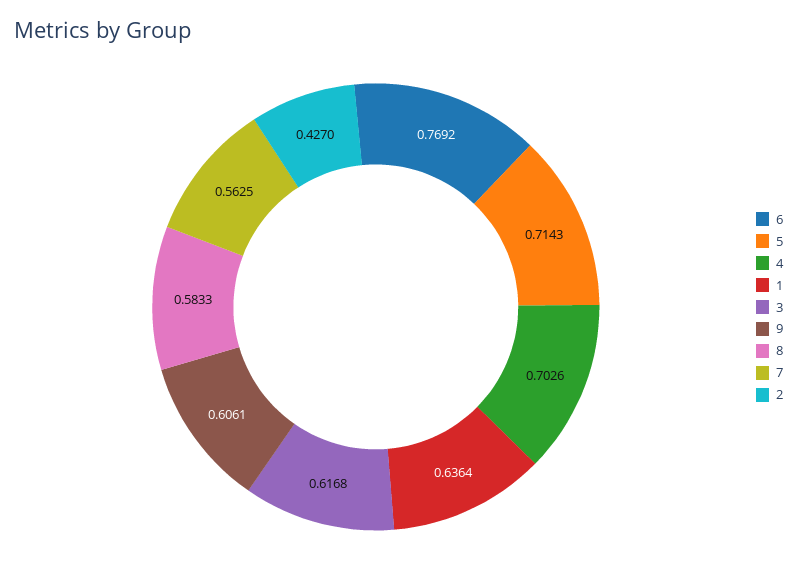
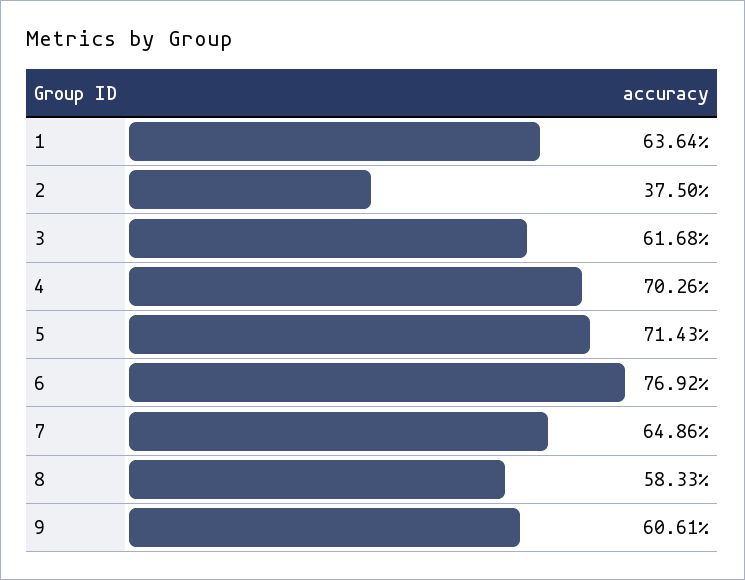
7: 0.5625 -> 0.6486
2: 0.427 -> 0.375

